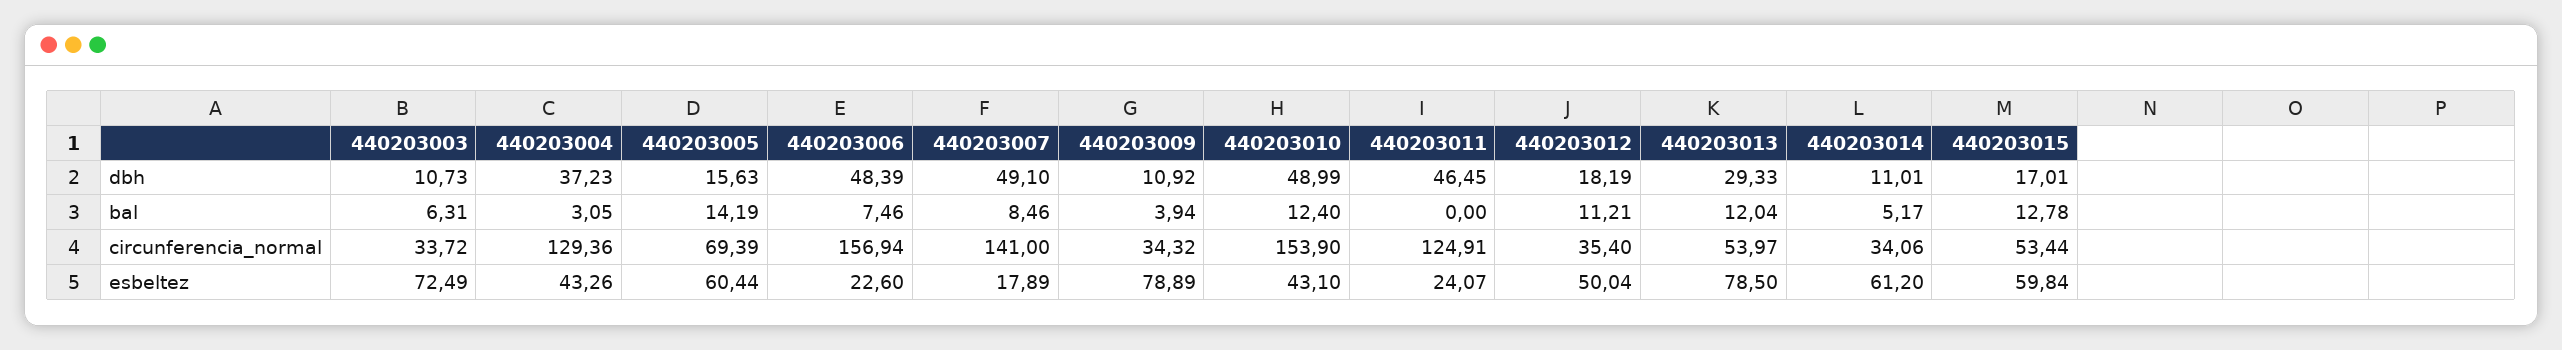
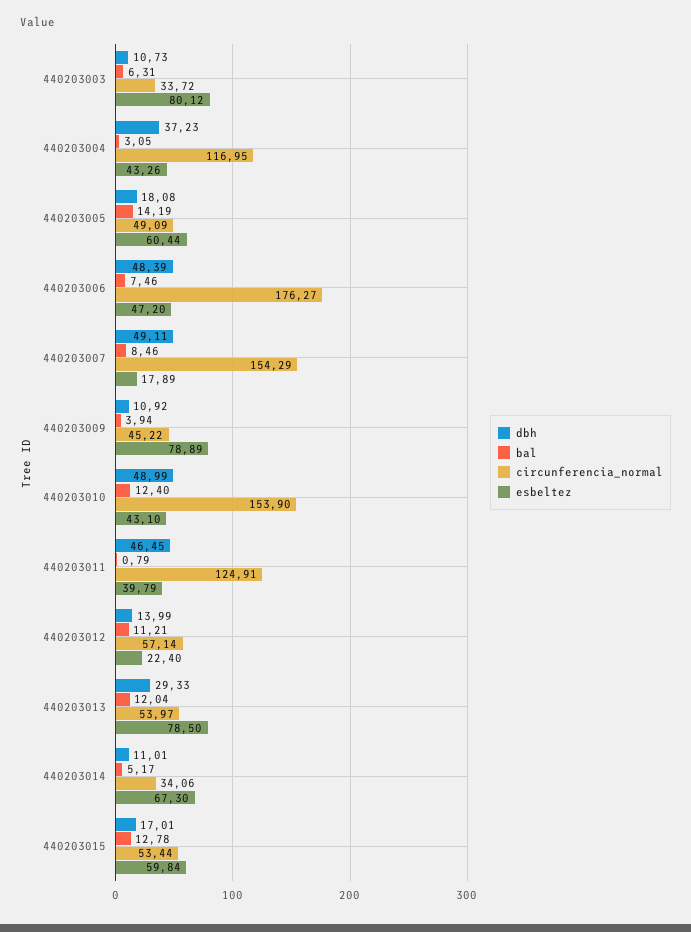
dbh, 440203005: 15.63 -> 18.08
dbh, 440203007: 49.1 -> 49.11
dbh, 440203012: 18.19 -> 13.99
bal, 440203011: 0 -> 0.79
circunferencia_normal, 440203004: 129.36 -> 116.95
circunferencia_normal, 440203005: 69.39 -> 49.09
circunferencia_normal, 440203006: 156.94 -> 176.27
circunferencia_normal, 440203007: 141 -> 154.29
circunferencia_normal, 440203009: 34.32 -> 45.22
circunferencia_normal, 440203012: 35.4 -> 57.14
esbeltez, 440203003: 72.49 -> 80.12
esbeltez, 440203006: 22.6 -> 47.2
esbeltez, 440203011: 24.07 -> 39.79
esbeltez, 440203012: 50.04 -> 22.4
esbeltez, 440203014: 61.2 -> 67.3

